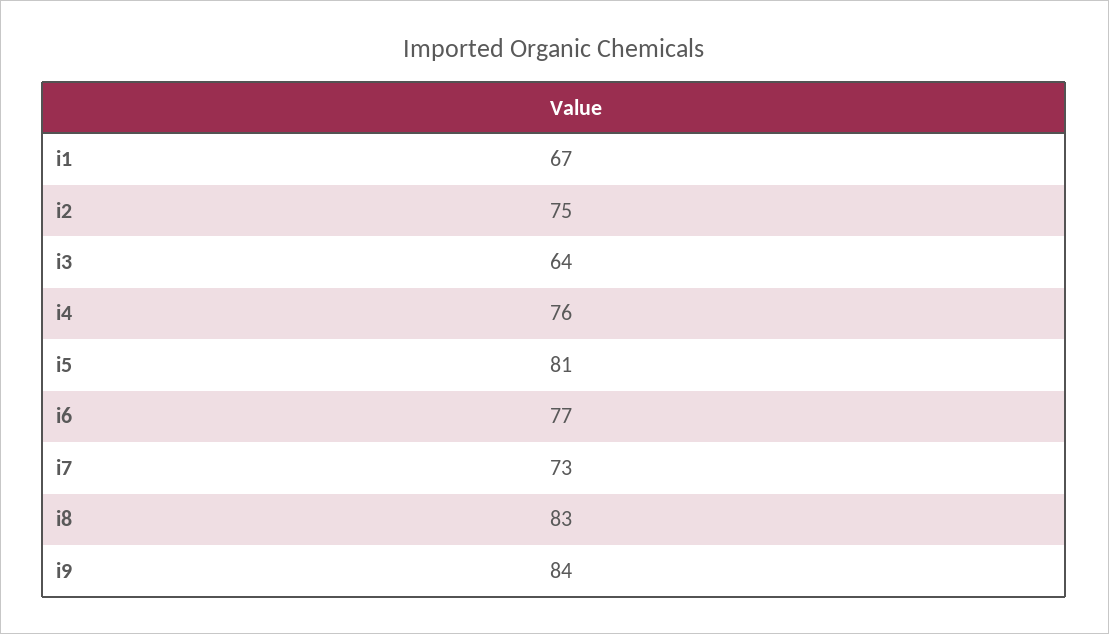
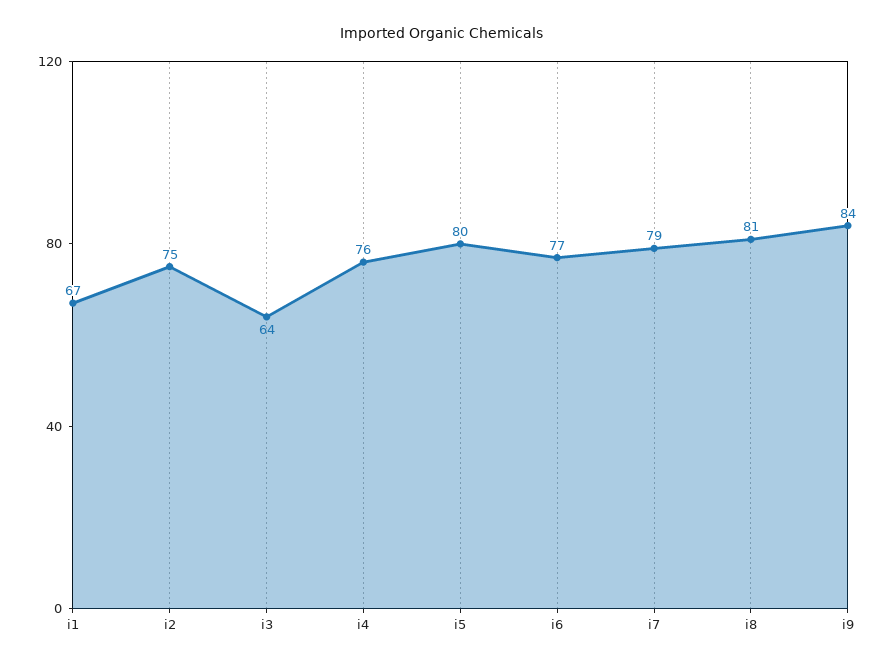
i5: 81 -> 80
i7: 73 -> 79
i8: 83 -> 81

